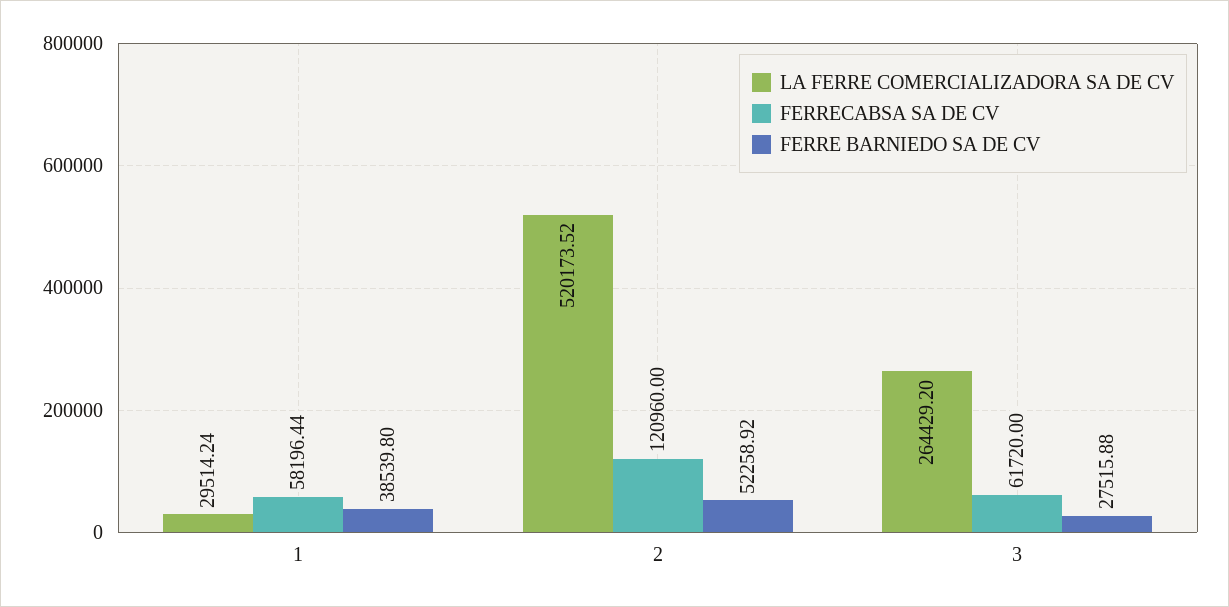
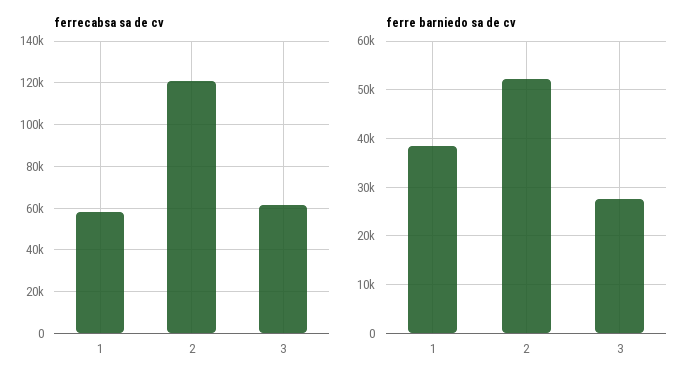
LA FERRE COMERCIALIZADORA SA DE CV, 1: 29514.24 -> none
LA FERRE COMERCIALIZADORA SA DE CV, 2: 520173.52 -> none
LA FERRE COMERCIALIZADORA SA DE CV, 3: 264429.2 -> none

